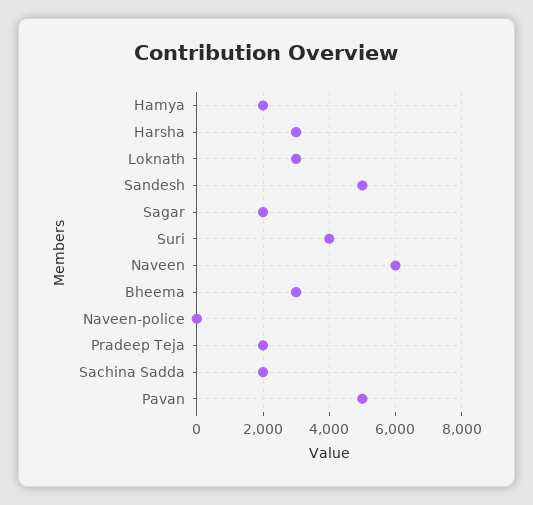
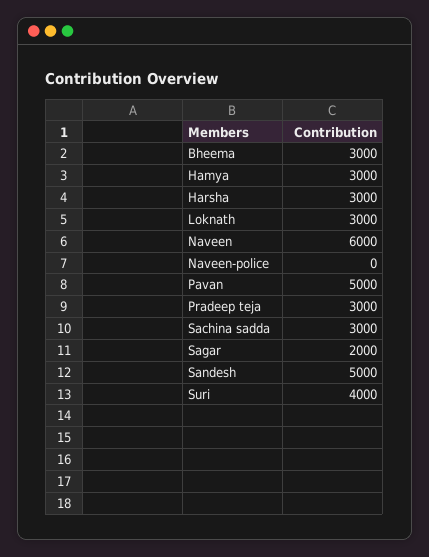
Hamya: 2000 -> 3000
Pradeep Teja: 2000 -> 3000
Sachina Sadda: 2000 -> 3000

